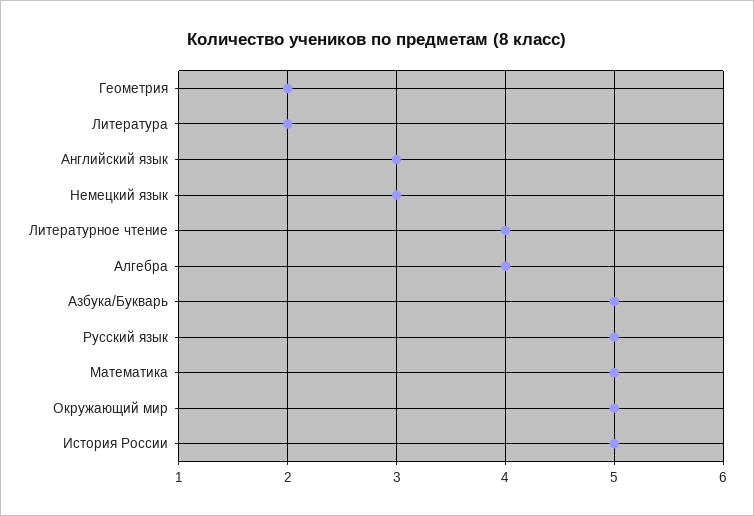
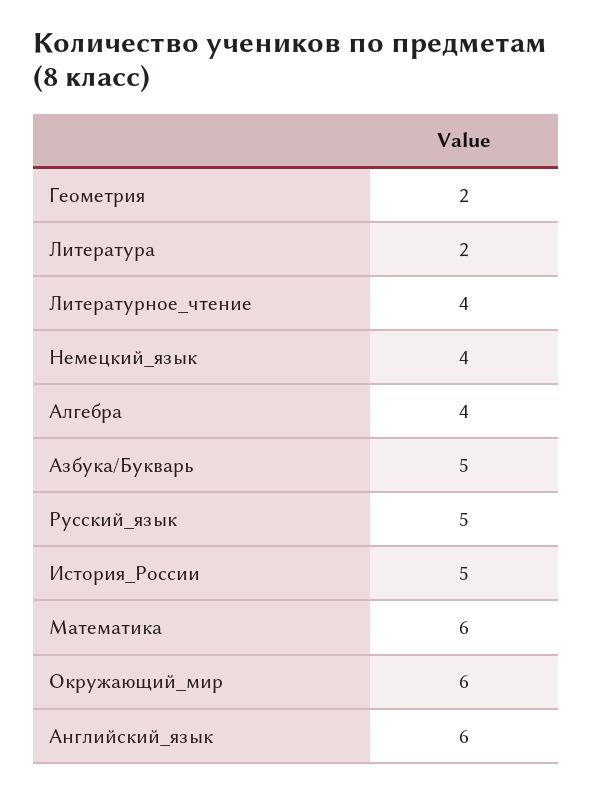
Английский язык: 3 -> 6
Немецкий язык: 3 -> 4
Математика: 5 -> 6
Окружающий мир: 5 -> 6

